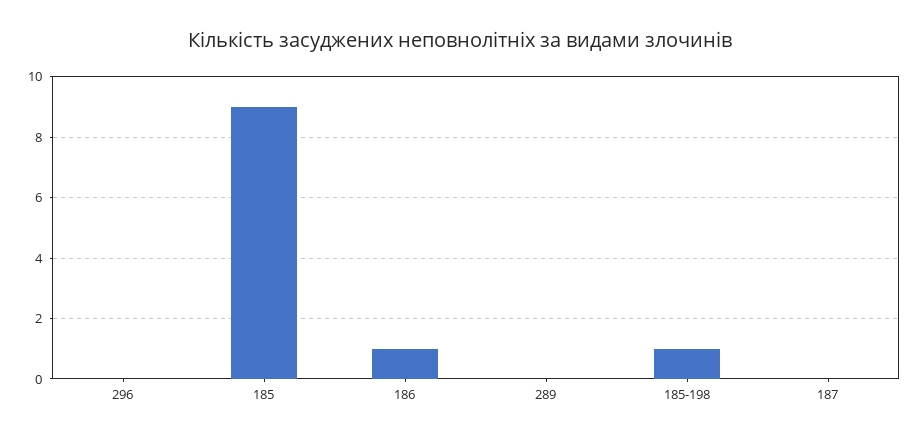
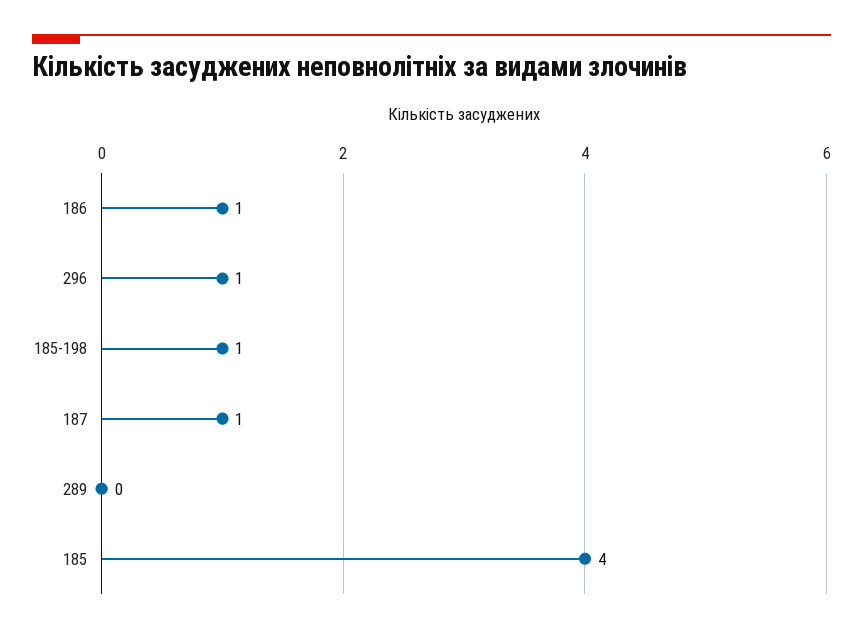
296: 0 -> 1
185: 9 -> 4
187: 0 -> 1

